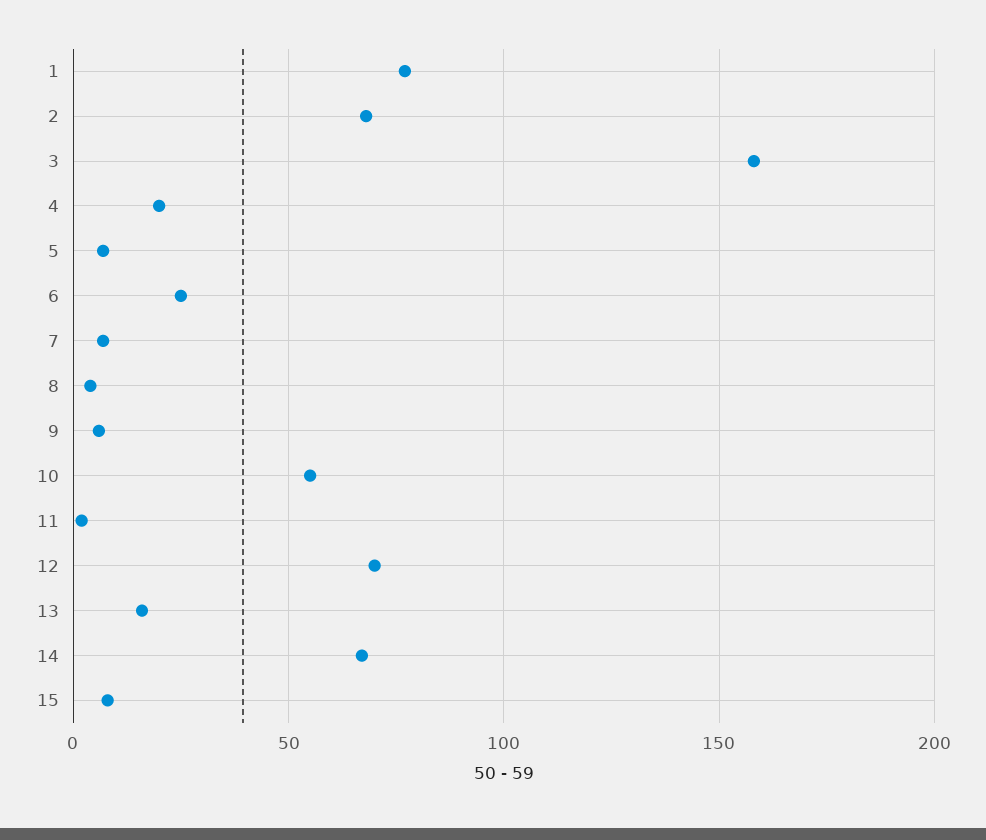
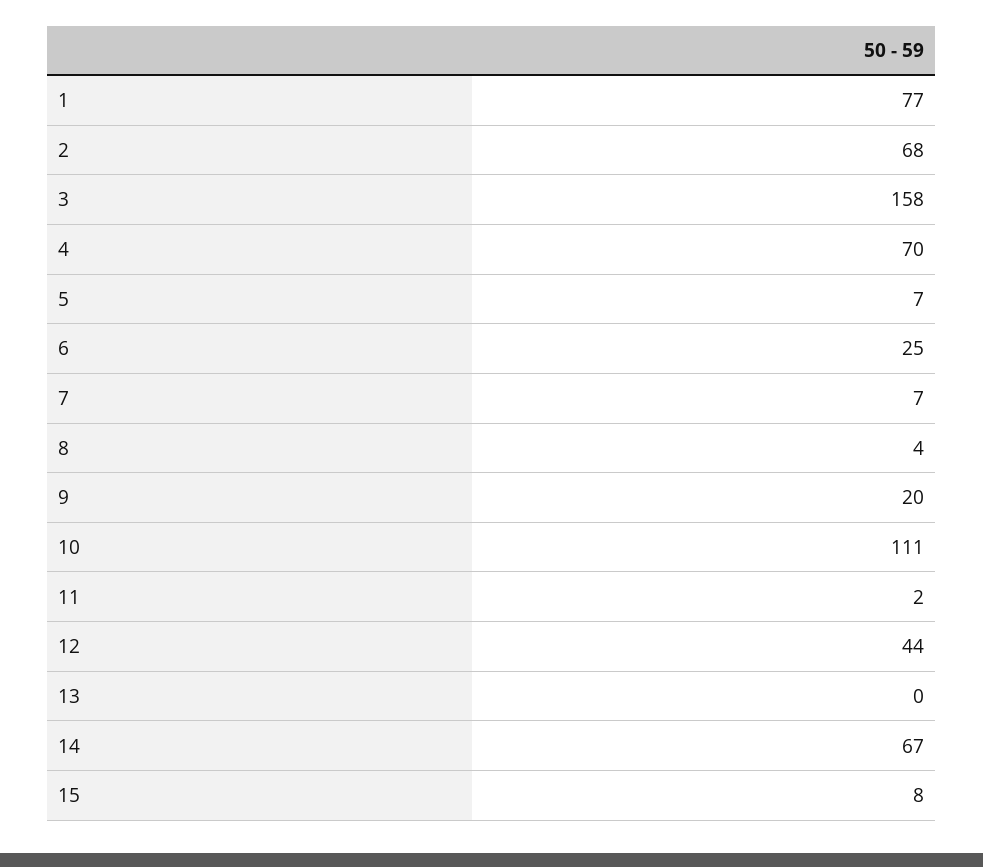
4: 20 -> 70
9: 5 -> 20
10: 55 -> 111
12: 70 -> 44
13: 15 -> 0

